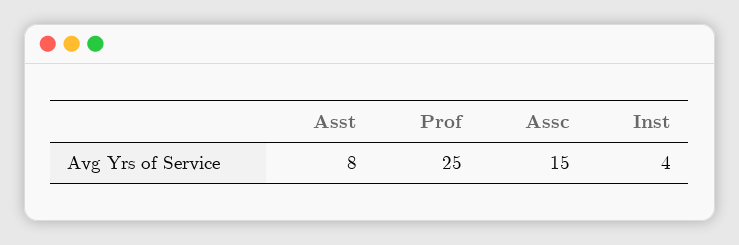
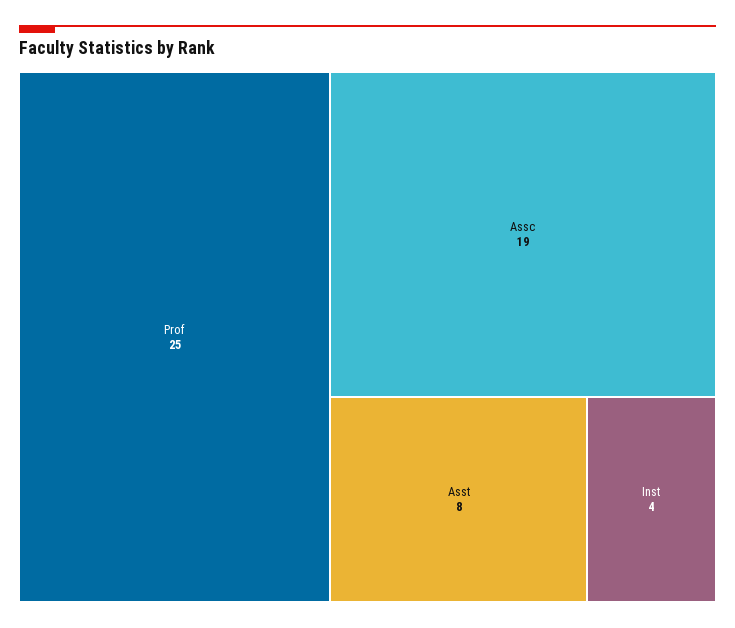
Assc: 15 -> 19

